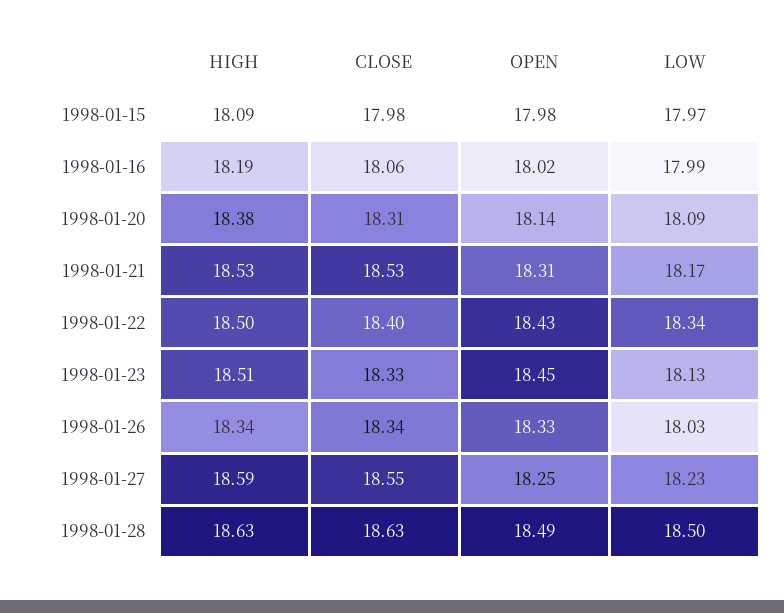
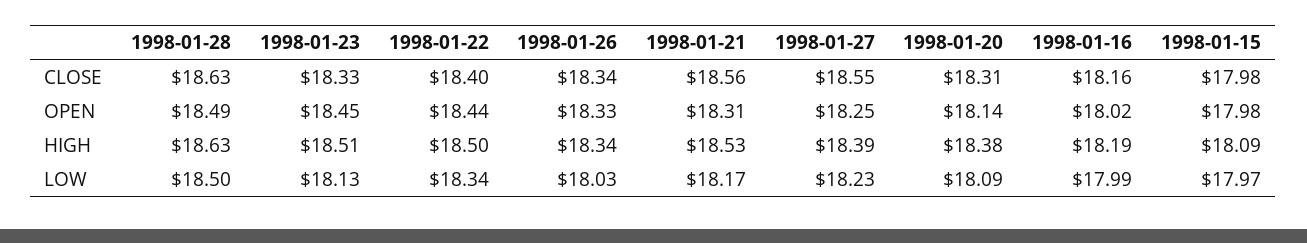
CLOSE, 1998-01-16: 18.06 -> 18.16
CLOSE, 1998-01-21: 18.53 -> 18.56
OPEN, 1998-01-22: 18.43 -> 18.44
HIGH, 1998-01-27: 18.59 -> 18.39

